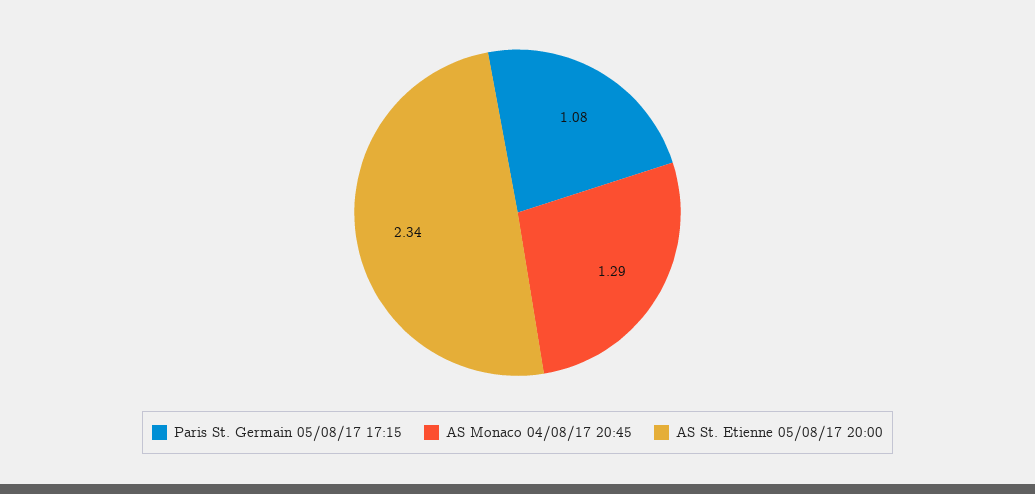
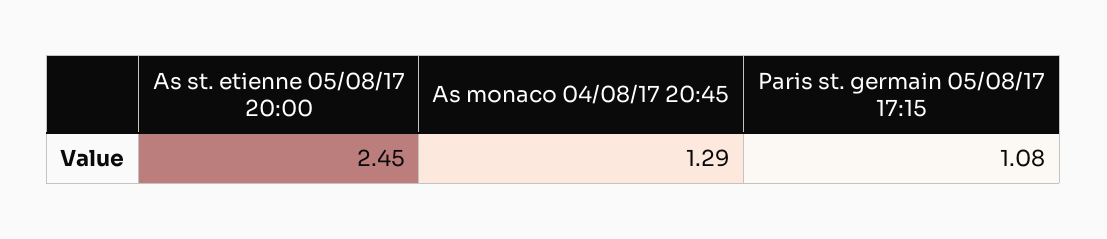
AS St. Etienne 05/08/17 20:00: 2.34 -> 2.45

